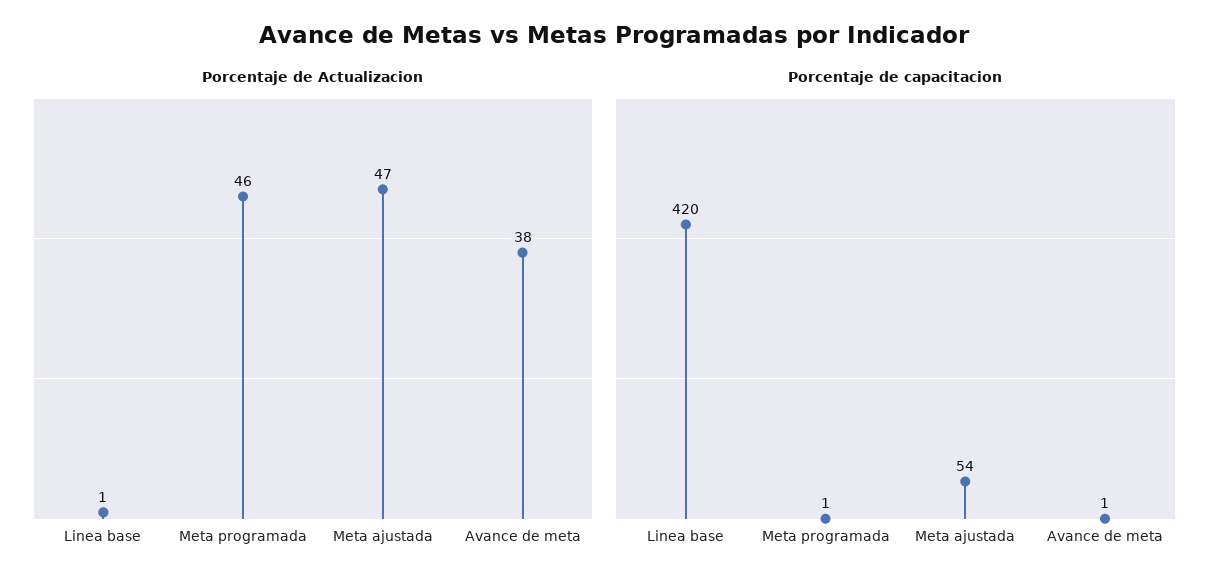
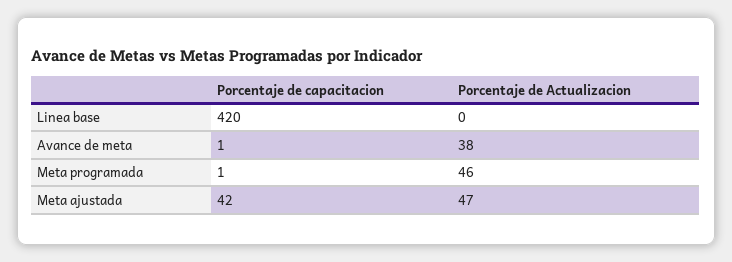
Porcentaje de Actualizacion, Linea base: 1 -> 0
Porcentaje de capacitacion, Meta ajustada: 54 -> 42

